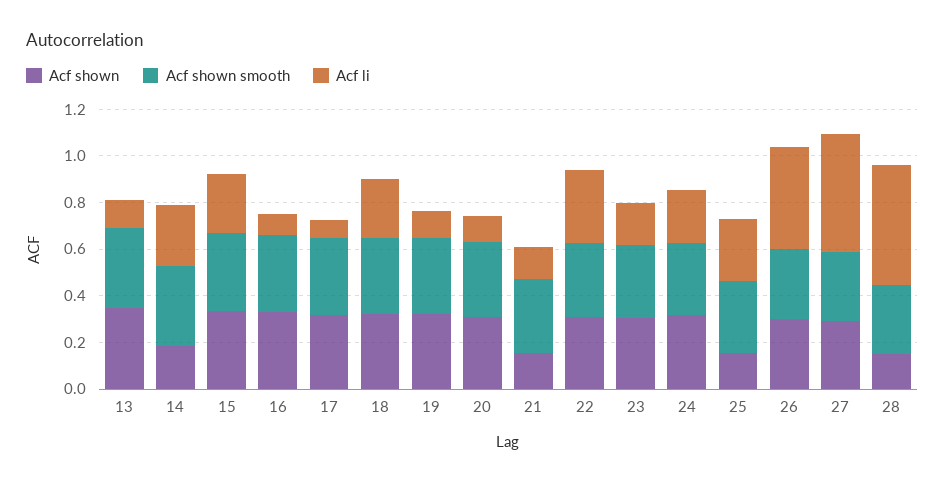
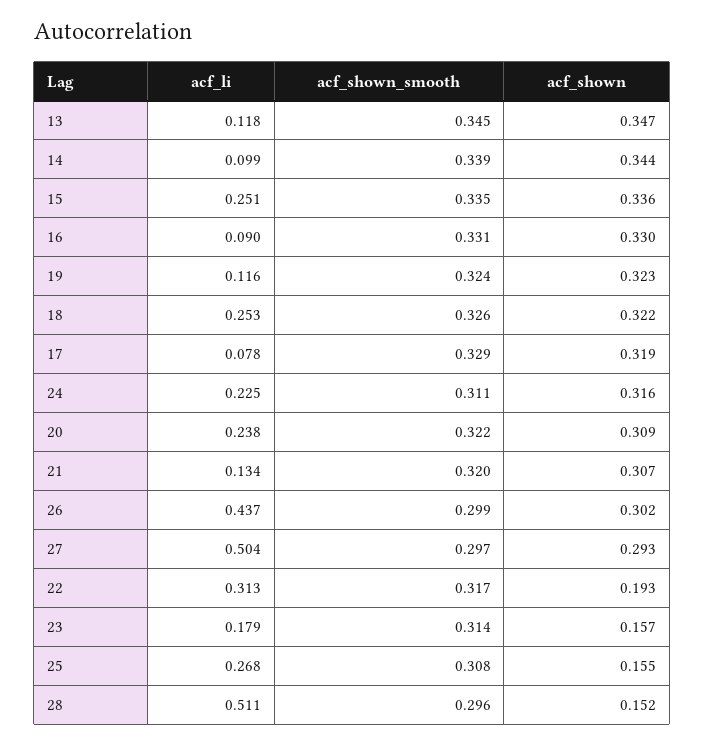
Acf shown, 14: 0.2 -> 0.344
Acf li, 14: 0.25 -> 0.099
Acf li, 20: 0.1 -> 0.238
Acf shown, 21: 0.15 -> 0.307
Acf shown, 22: 0.3 -> 0.193
Acf shown, 23: 0.3 -> 0.157

